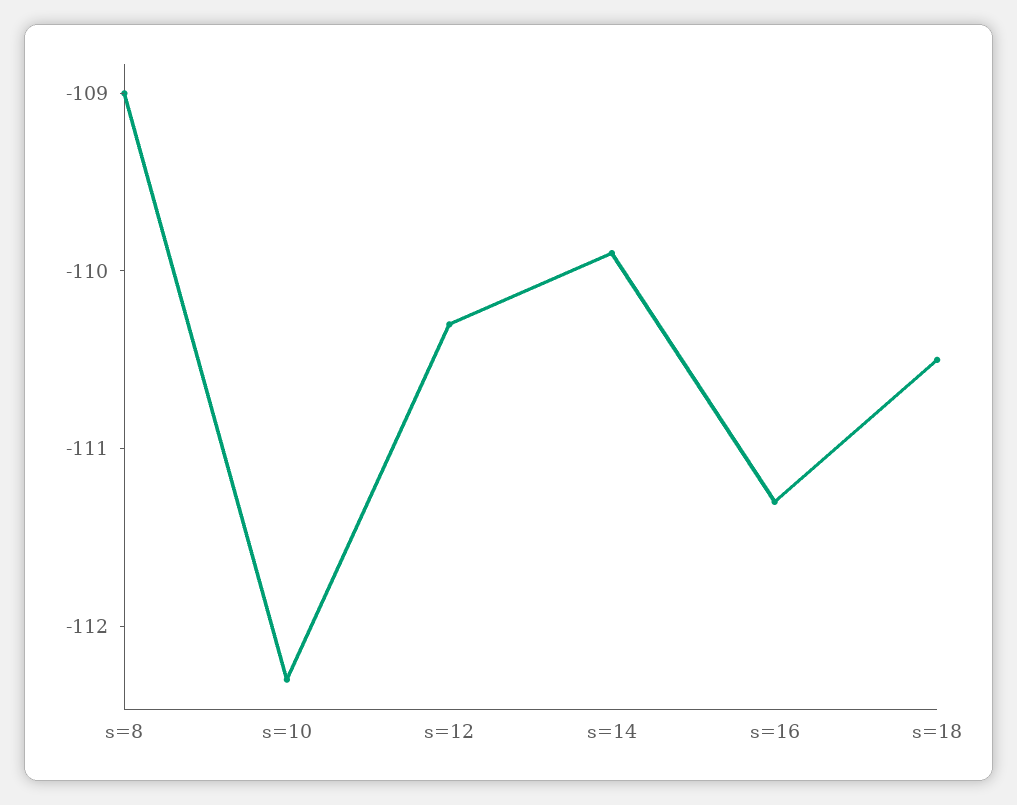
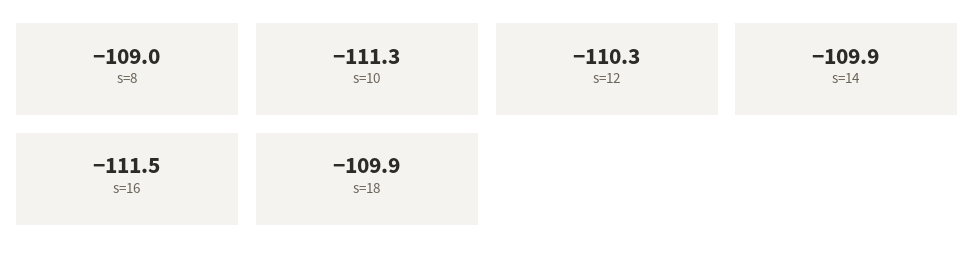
s=10: -112.3 -> -111.3
s=16: -111.3 -> -111.5
s=18: -110.5 -> -109.9

